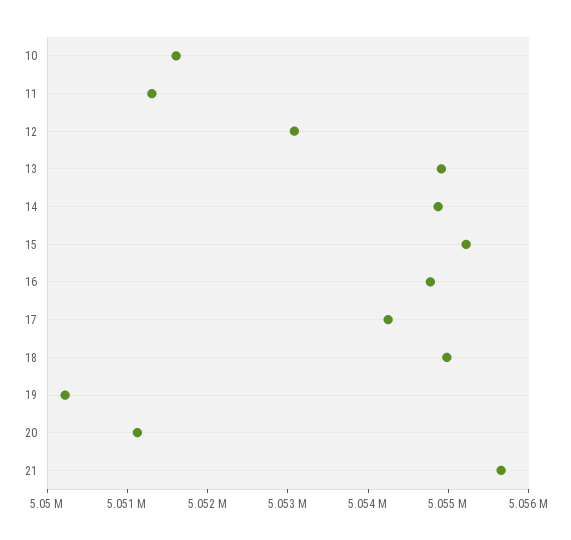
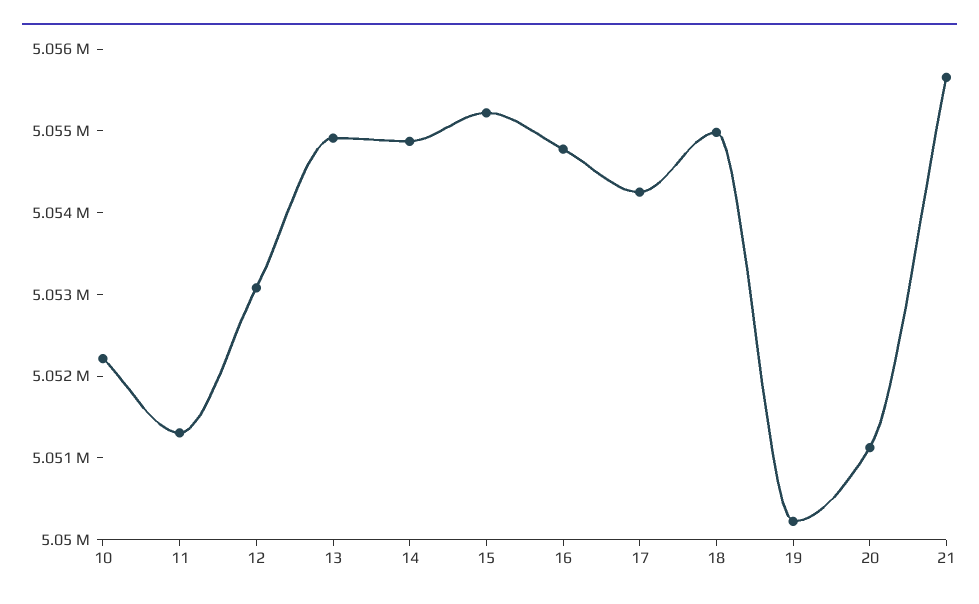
10: 5051600 -> 5052200

